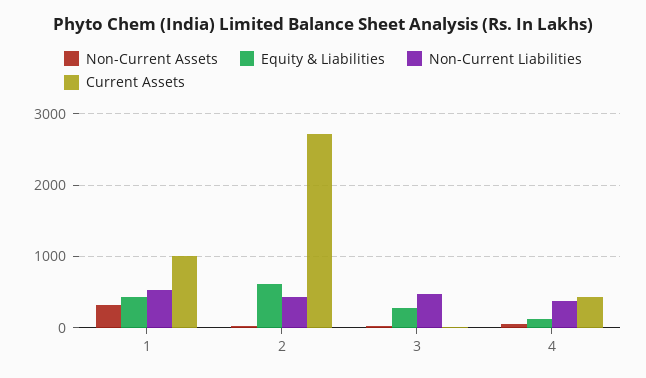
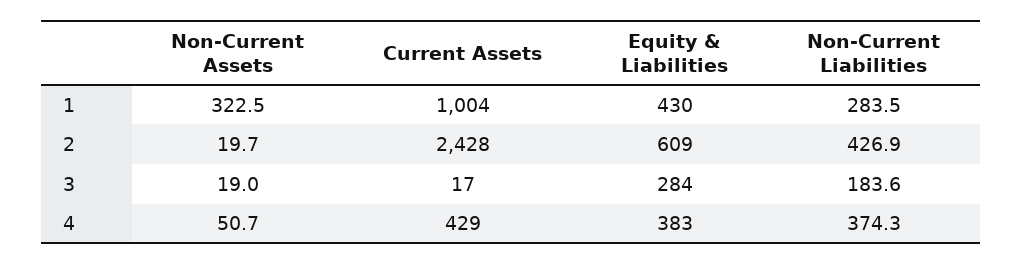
Non-Current Liabilities, 1: 500 -> 283.5
Current Assets, 2: 2700 -> 2428
Non-Current Liabilities, 3: 500 -> 183.6
Equity & Liabilities, 4: 100 -> 383

